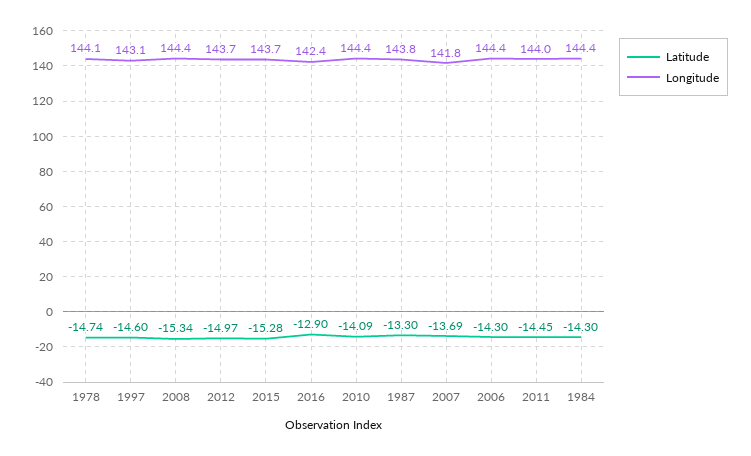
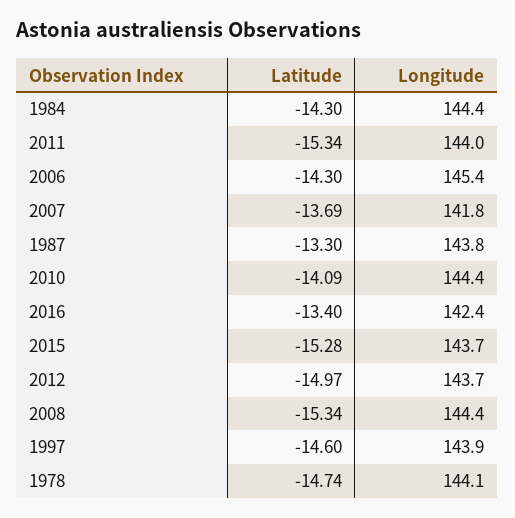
Longitude, 1997: 143.1 -> 143.9
Latitude, 2016: -12.9 -> -13.4
Longitude, 2006: 144.4 -> 145.4
Latitude, 2011: -14.45 -> -15.34

